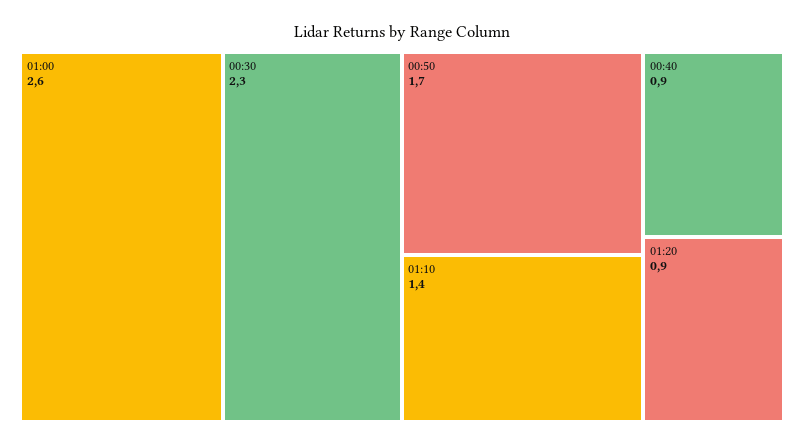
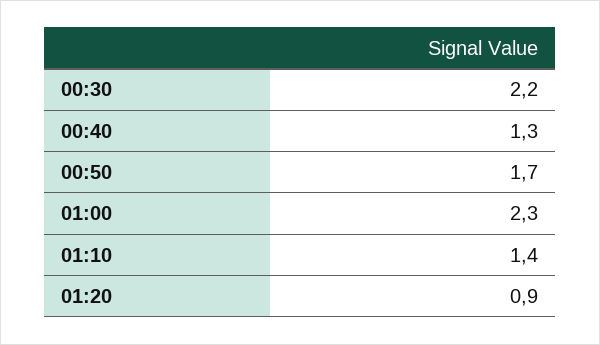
01:00: 2.6 -> 2.3
00:30: 2.3 -> 2.2
00:40: 0.9 -> 1.3

